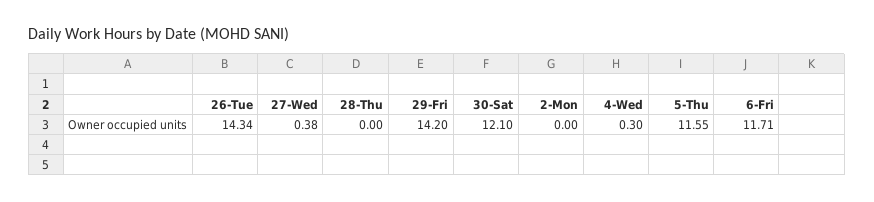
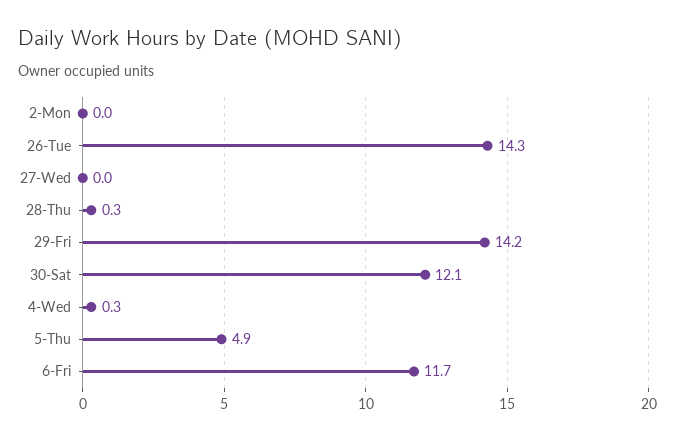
27-Wed: 0.38 -> 0
28-Thu: 0 -> 0.3
5-Thu: 11.55 -> 4.9

